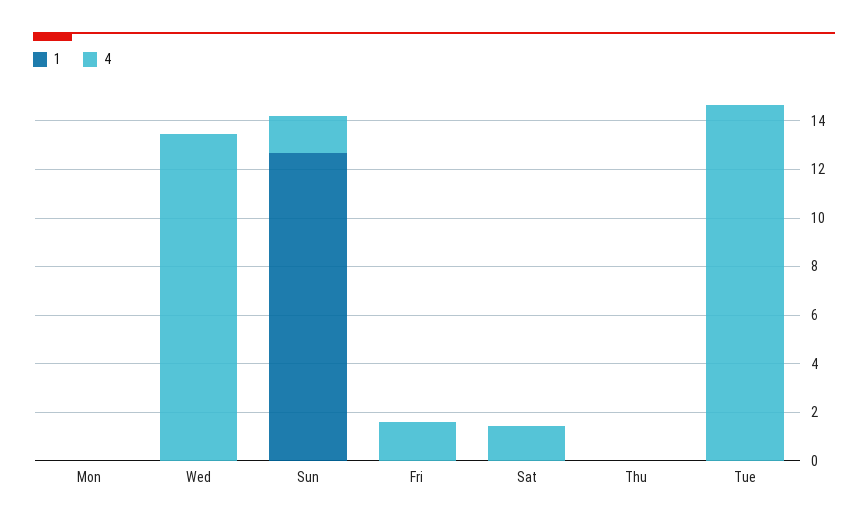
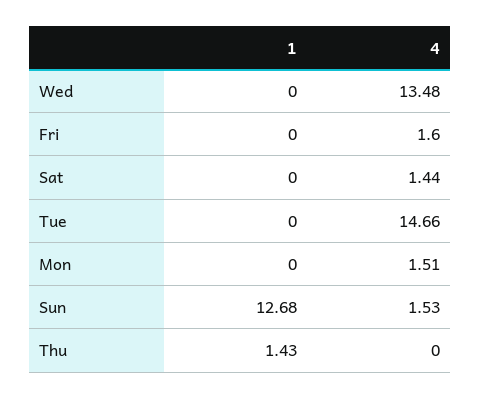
4, Mon: 0 -> 1.51
1, Thu: 0 -> 1.43

